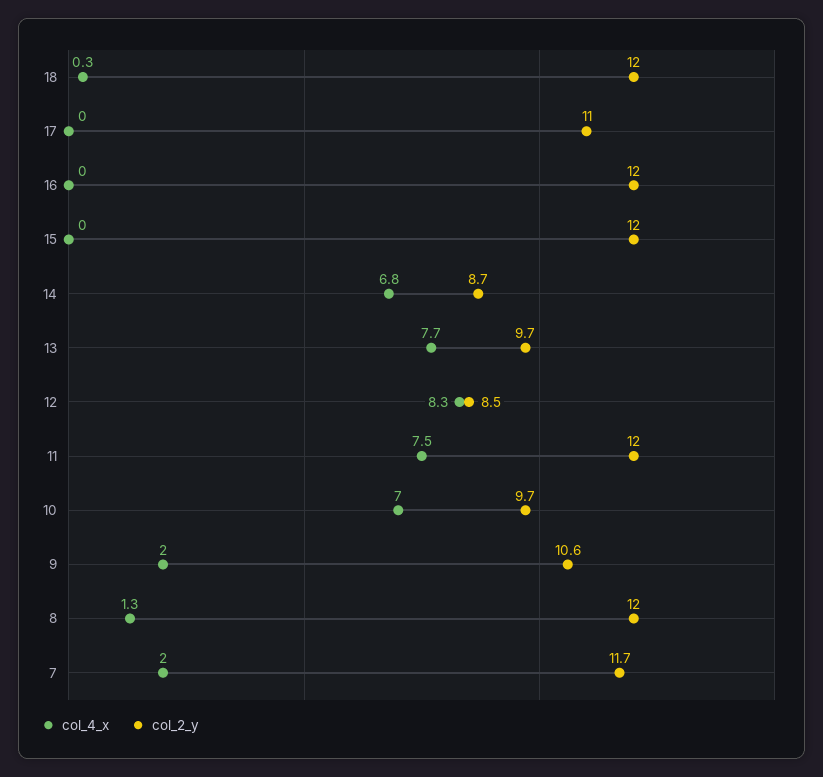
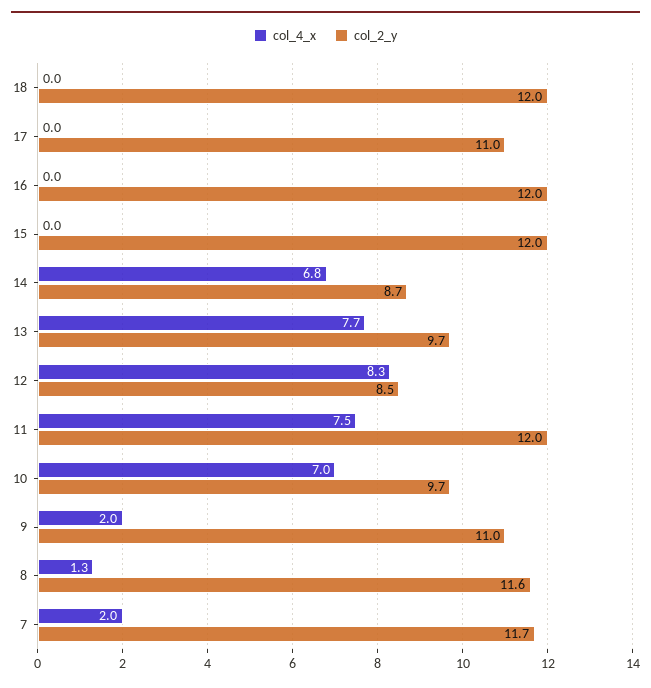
col_4_x, 18: 0.3 -> 0
col_2_y, 9: 10.6 -> 11
col_2_y, 8: 12 -> 11.6

